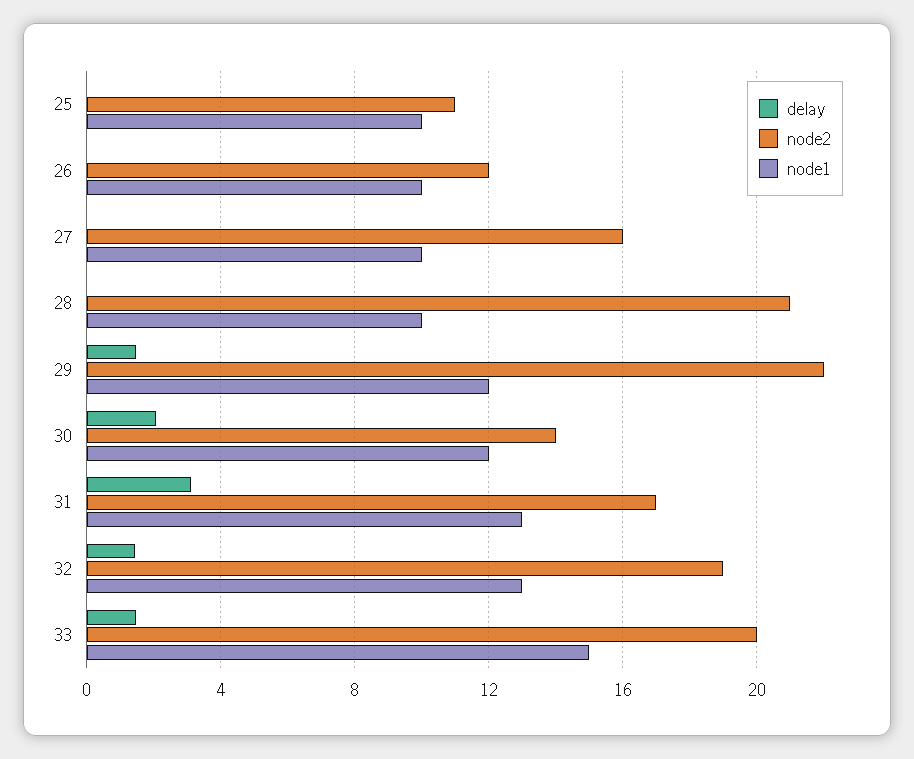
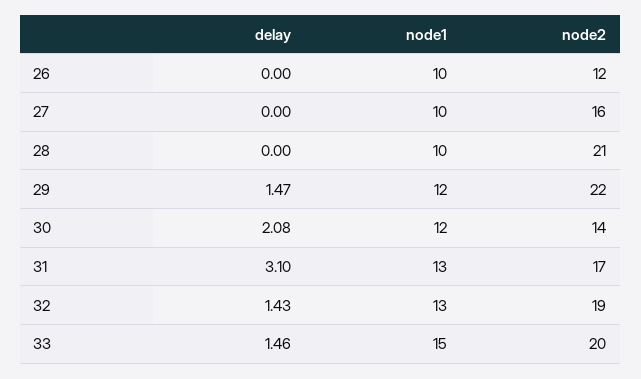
delay, 25: 0 -> none
node2, 25: 11 -> none
node1, 25: 10 -> none

